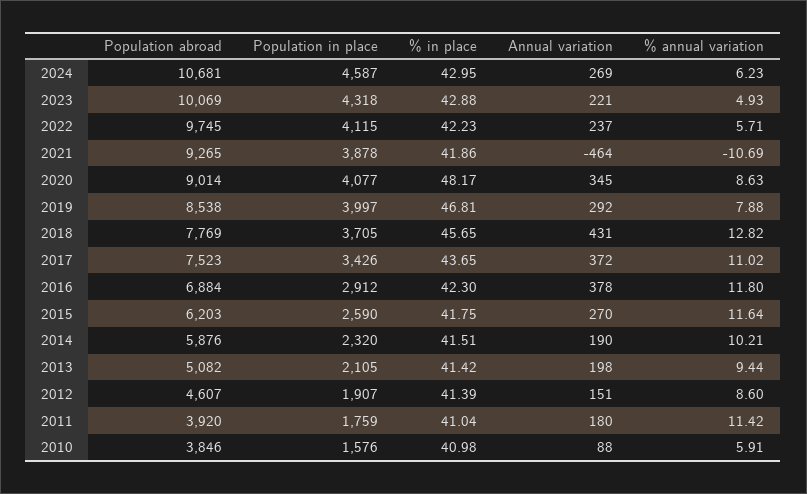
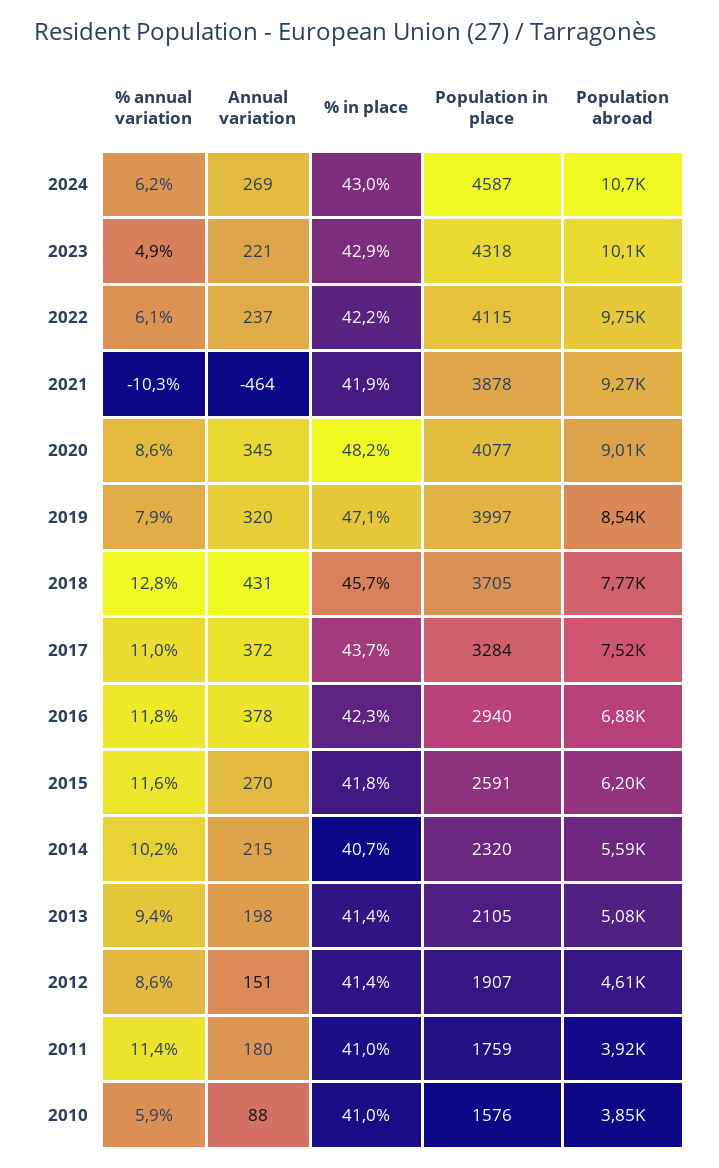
% annual variation, 2022: 5.71 -> 6.1
% annual variation, 2021: -10.69 -> -10.3
% in place, 2019: 46.81 -> 47.1
Annual variation, 2019: 292 -> 320
Population in place, 2017: 3426 -> 3284
Population in place, 2016: 2912 -> 2940
Population in place, 2015: 2590 -> 2591
Population abroad, 2014: 5876 -> 5590
% in place, 2014: 41.51 -> 40.7
Annual variation, 2014: 190 -> 215

